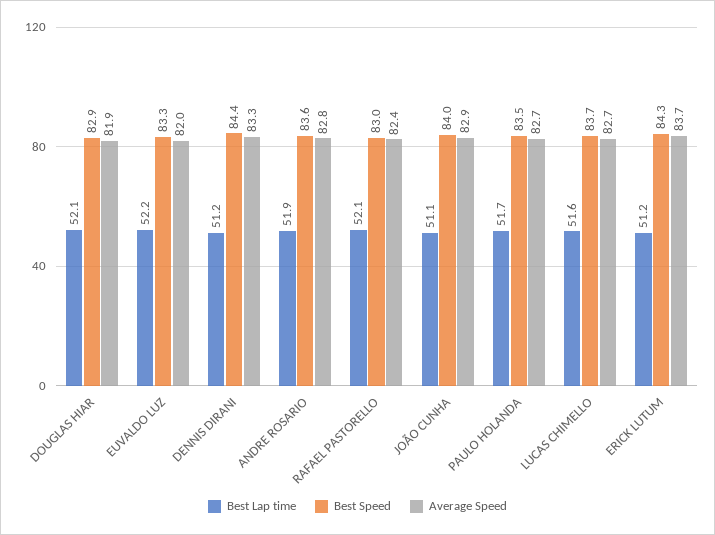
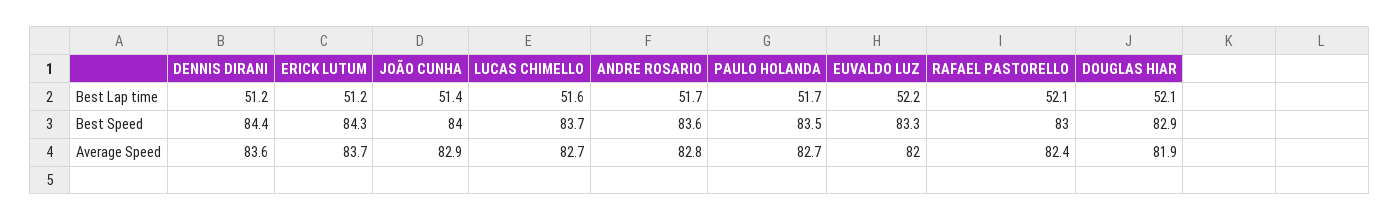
Average Speed, DENNIS DIRANI: 83.3 -> 83.6
Best Lap time, ANDRE ROSARIO: 51.9 -> 51.7
Best Lap time, JOÃO CUNHA: 51.1 -> 51.4

